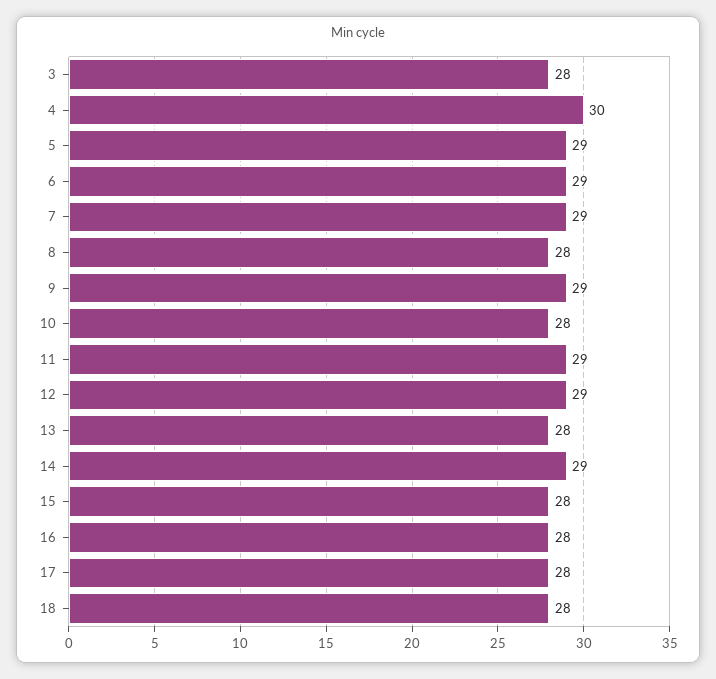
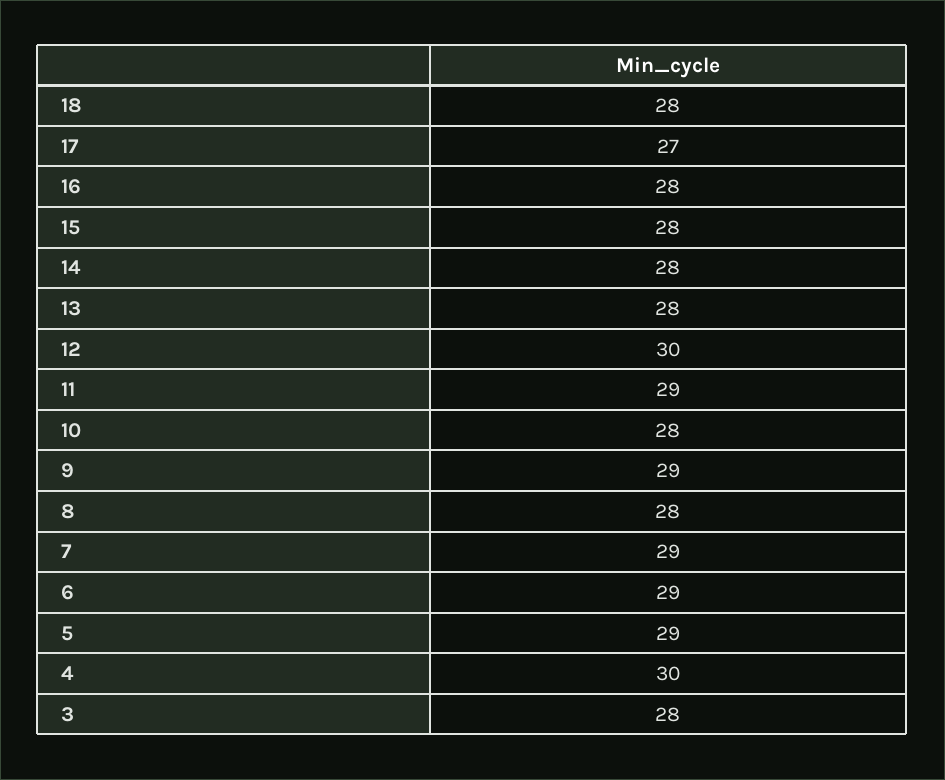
12: 29 -> 30
14: 29 -> 28
17: 28 -> 27

